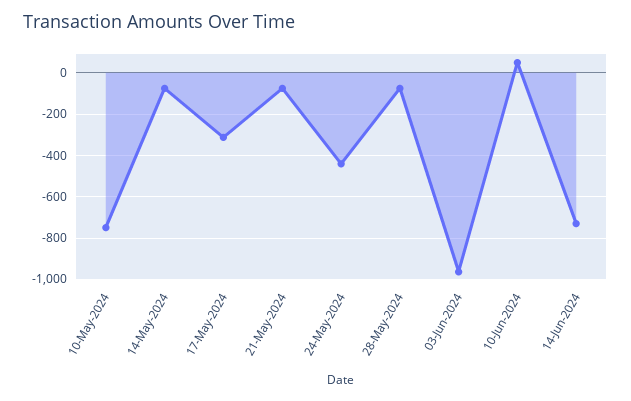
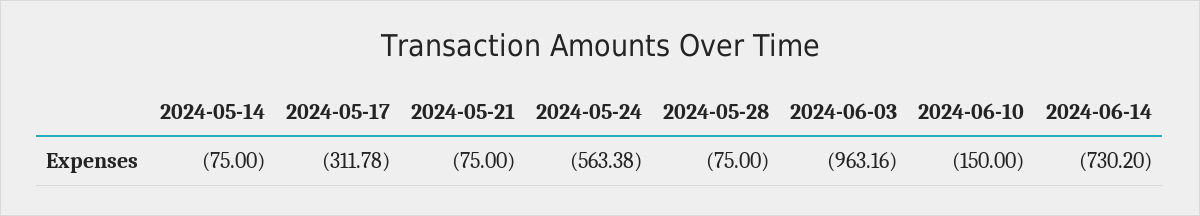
10-May-2024: -750 -> none
24-May-2024: -450 -> -563.38
10-Jun-2024: 50 -> -150

